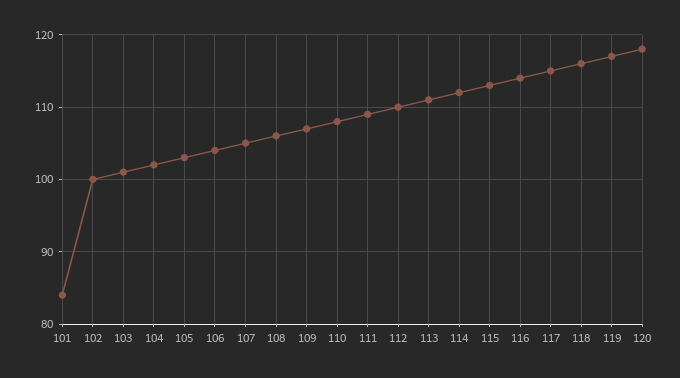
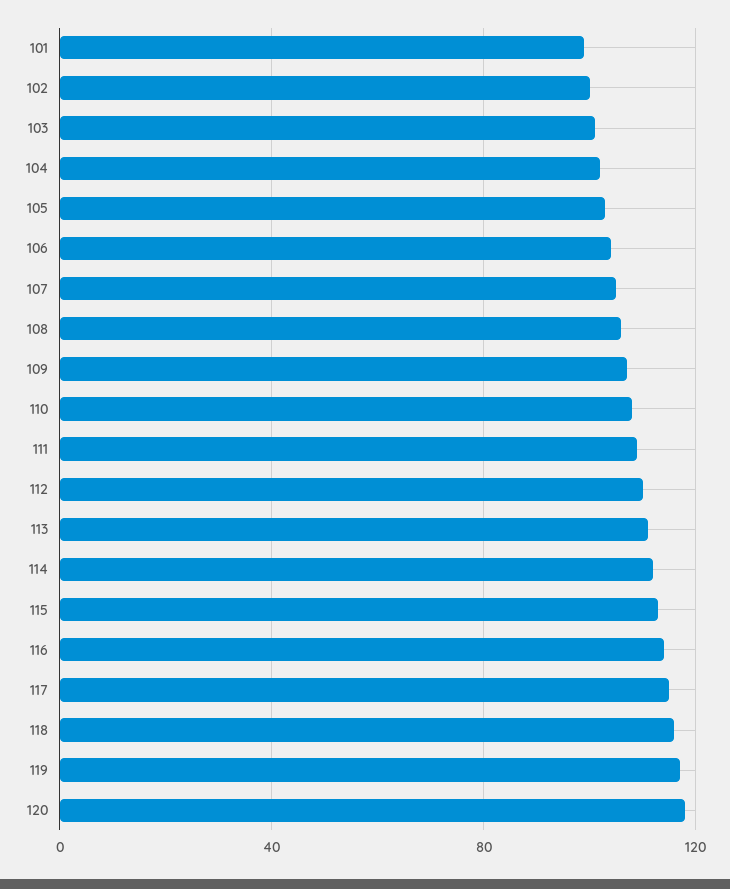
101: 84 -> 100

